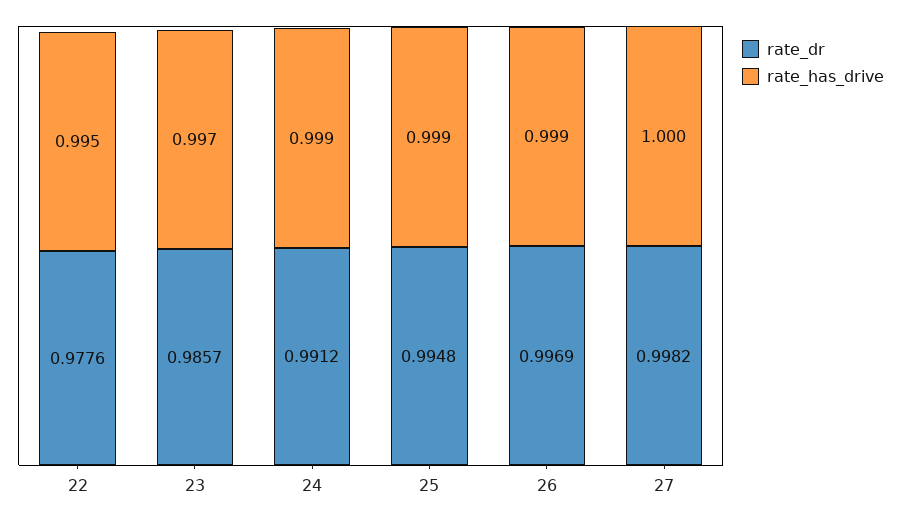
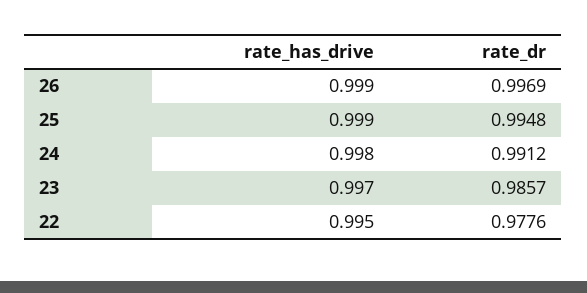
rate_has_drive, 24: 0.999 -> 0.998
rate_dr, 27: 0.9982 -> none
rate_has_drive, 27: 1 -> none

